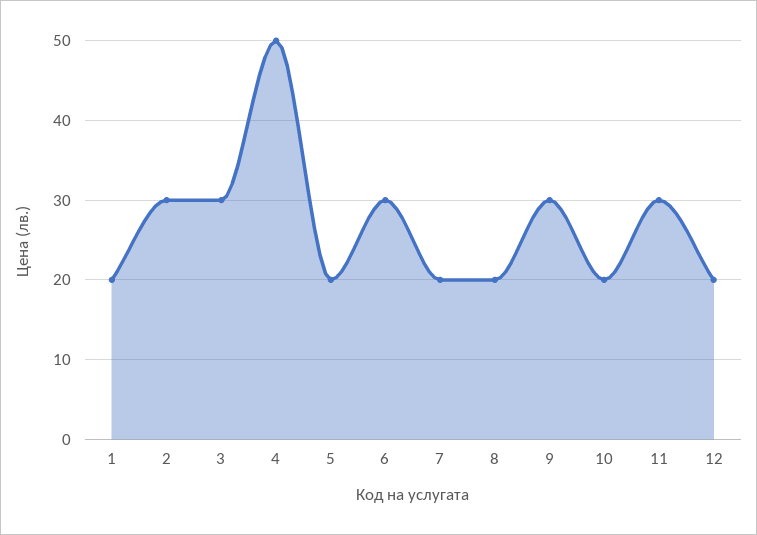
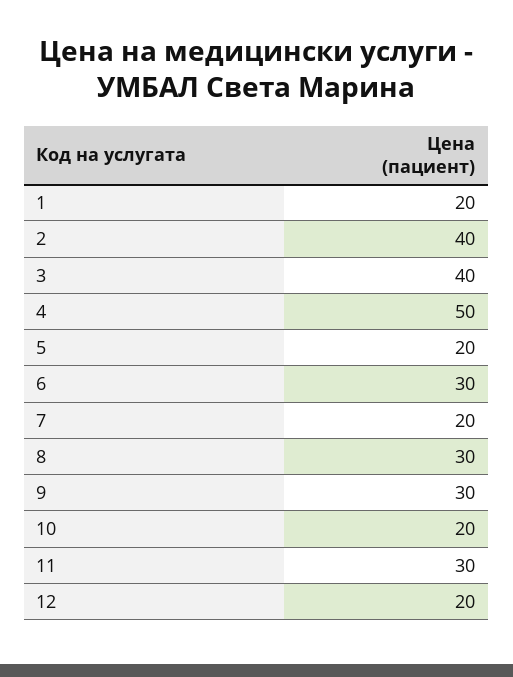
2: 30 -> 40
3: 30 -> 40
8: 20 -> 30

